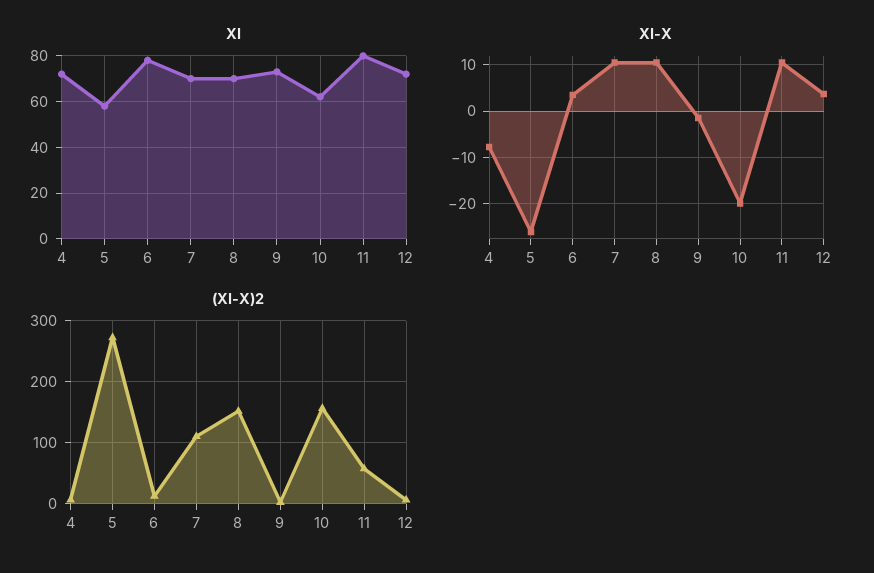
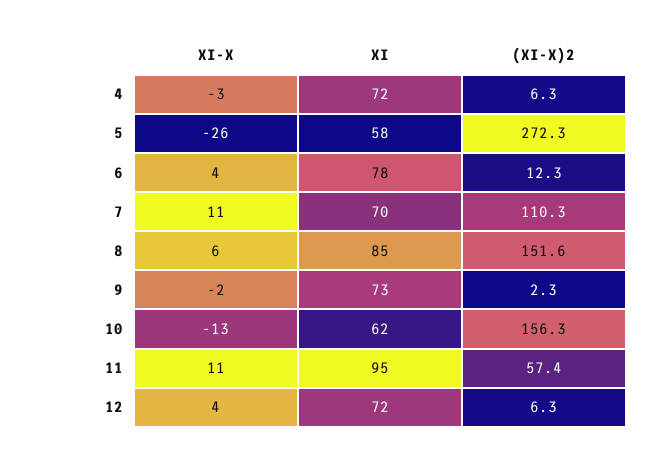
XI, 8: 70 -> 85
XI, 11: 80 -> 95
XI-X, 4: -8 -> -3
XI-X, 8: 10 -> 6
XI-X, 10: -20 -> -13

